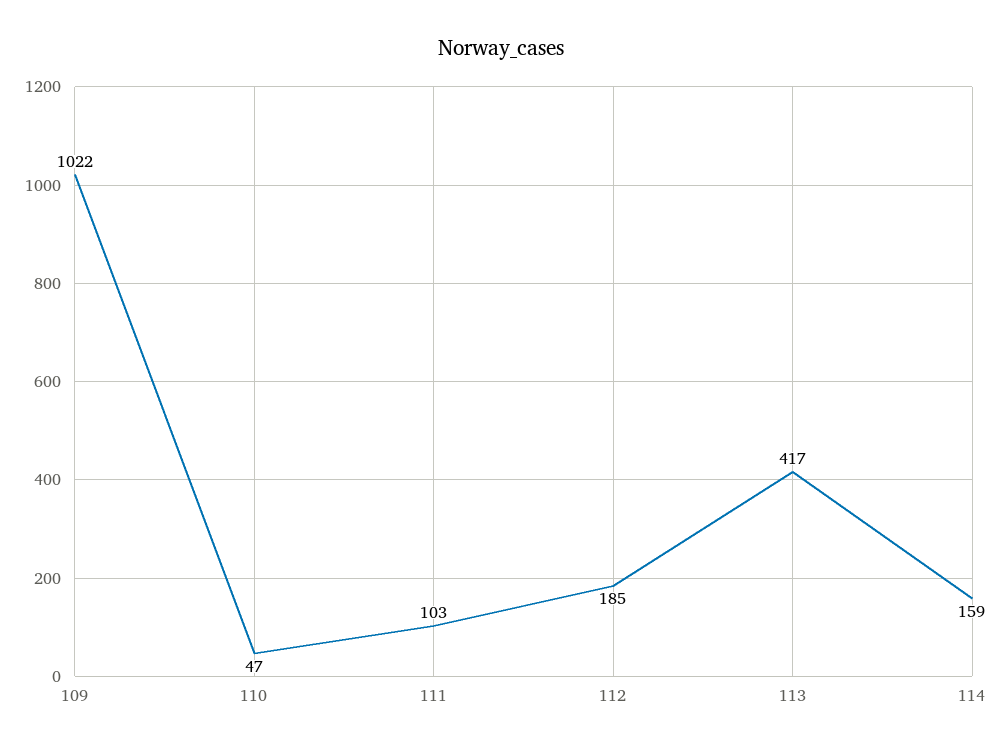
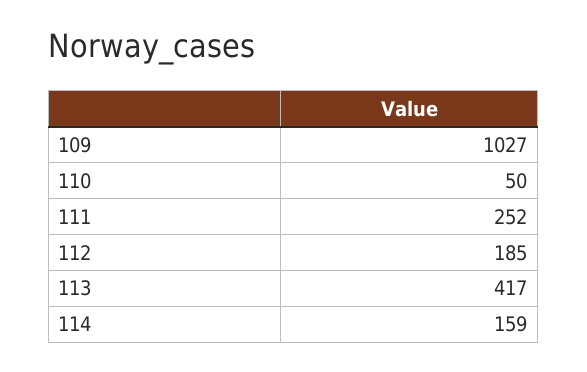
109: 1022 -> 1027
110: 47 -> 50
111: 103 -> 252

